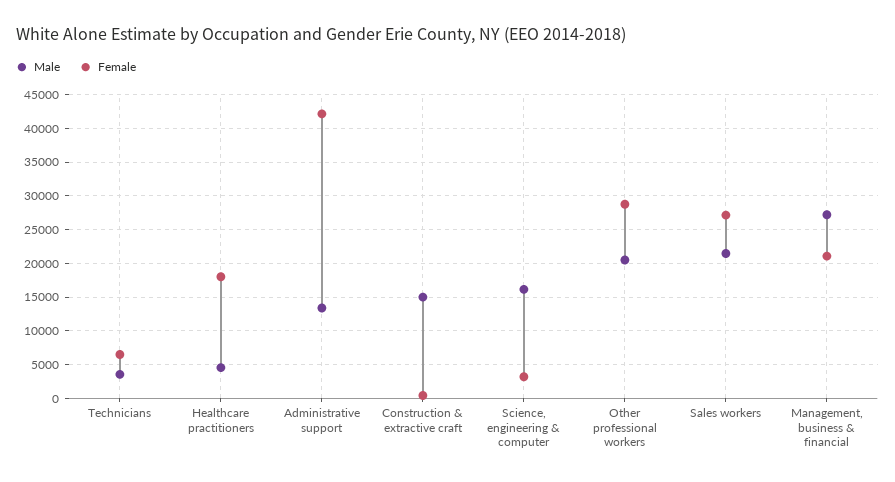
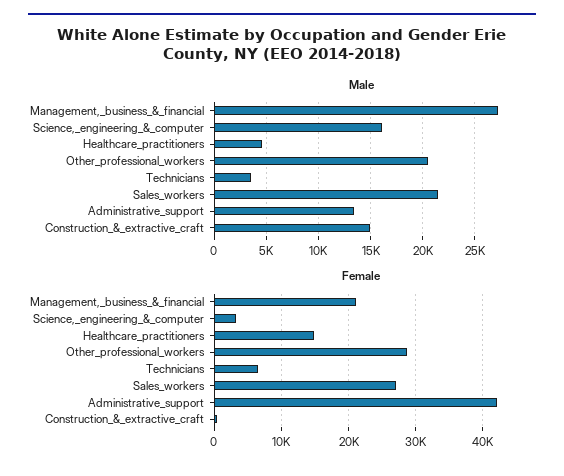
Female, Healthcare practitioners: 18000 -> 15000

